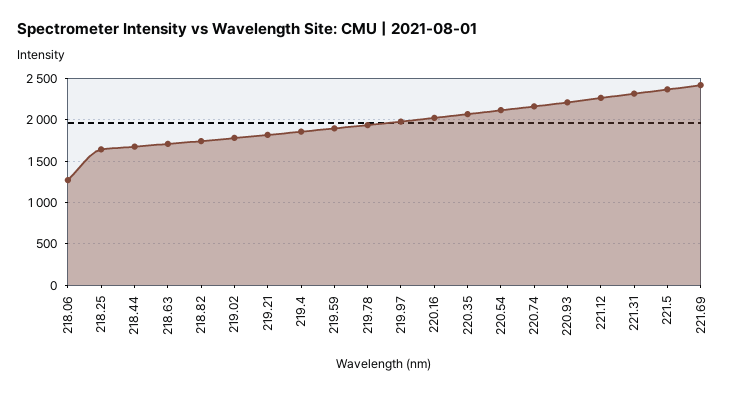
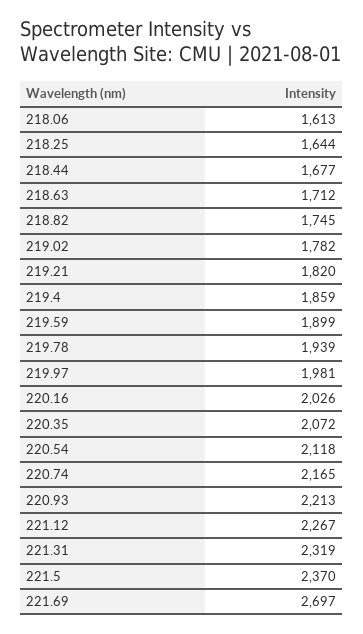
218.06: 1300 -> 1613
221.69: 2400 -> 2697

